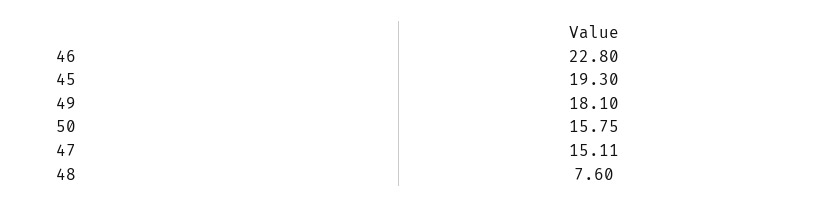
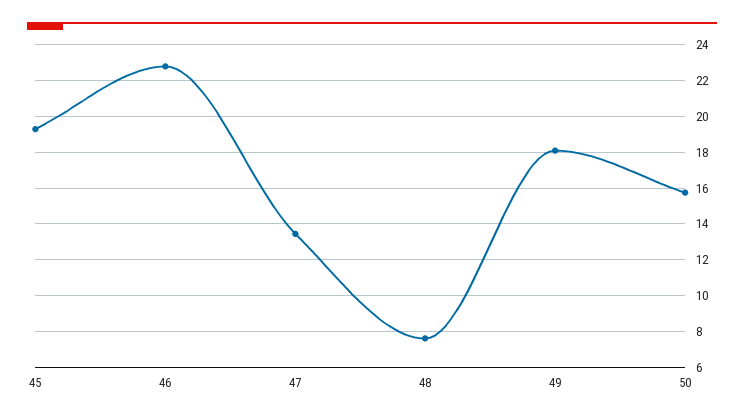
47: 15.11 -> 13.5

